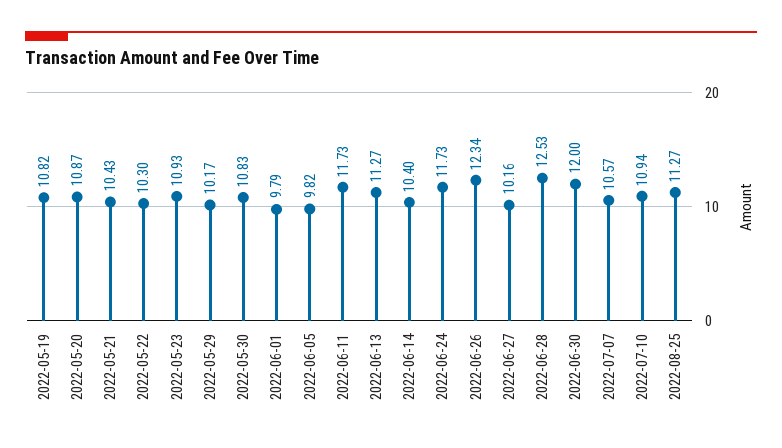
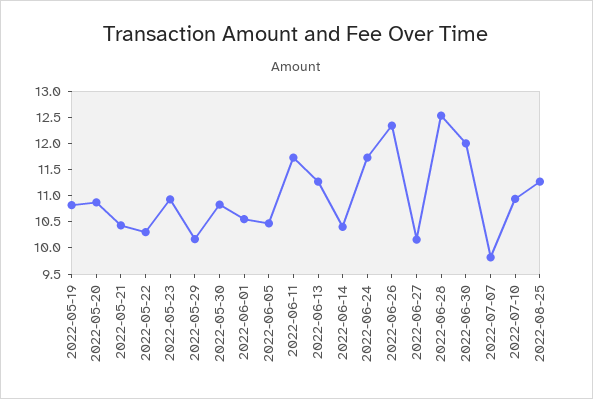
2022-06-01: 9.79 -> 10.5
2022-06-05: 9.82 -> 10.5
2022-07-07: 10.57 -> 9.75

